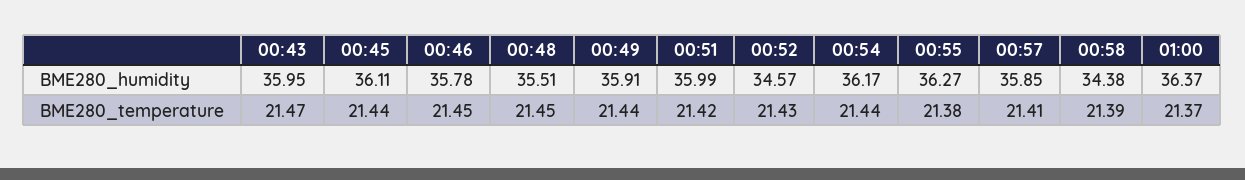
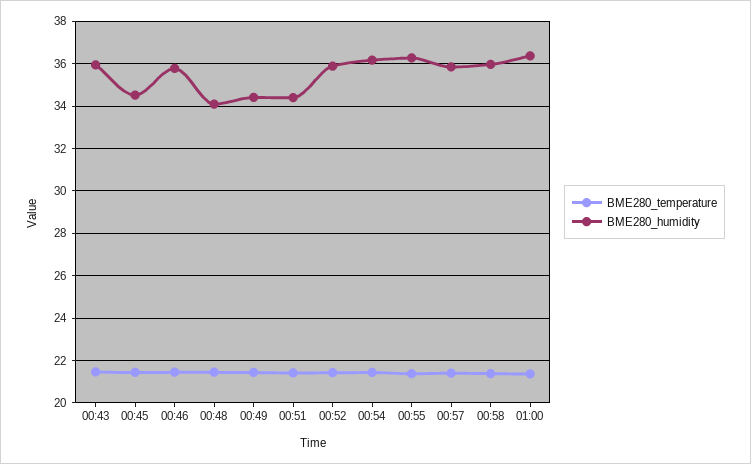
BME280_humidity, 00:45: 36.11 -> 34.5
BME280_humidity, 00:48: 35.51 -> 34
BME280_humidity, 00:49: 35.91 -> 34.5
BME280_humidity, 00:51: 35.99 -> 34.5
BME280_humidity, 00:52: 34.57 -> 36
BME280_humidity, 00:58: 34.38 -> 36

